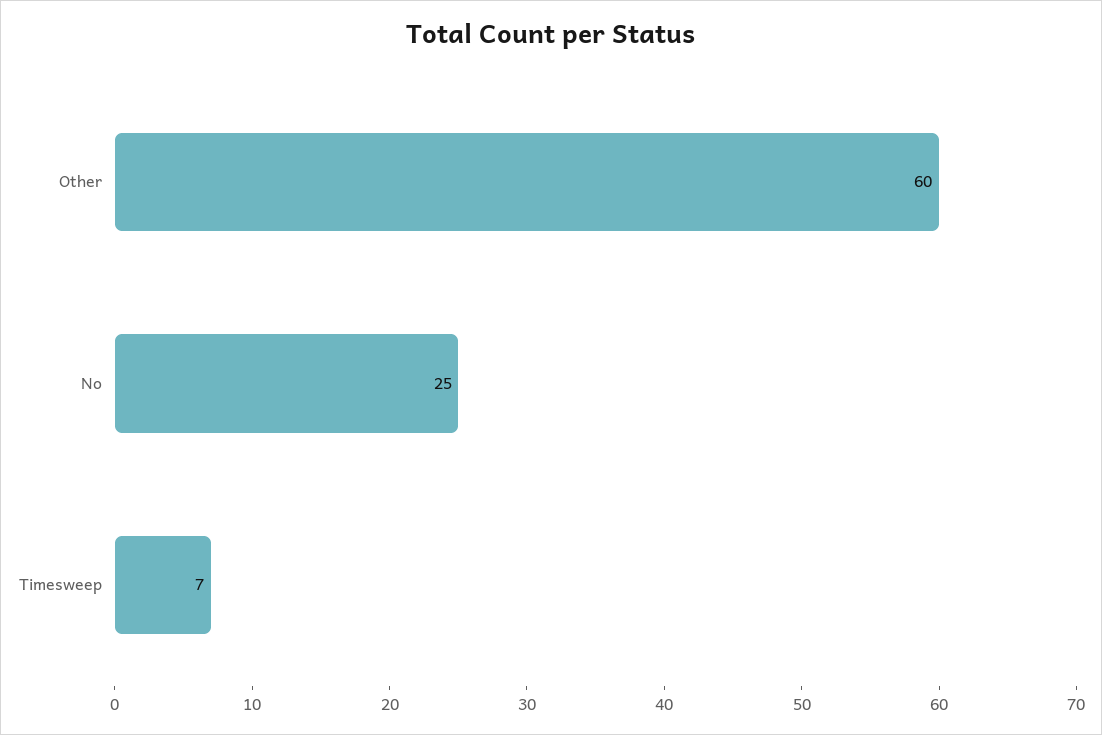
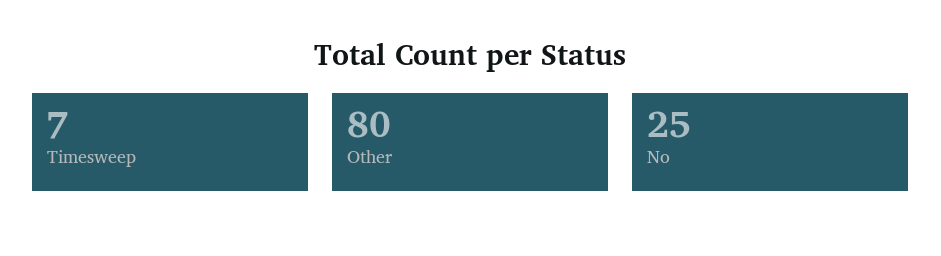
Other: 60 -> 80

